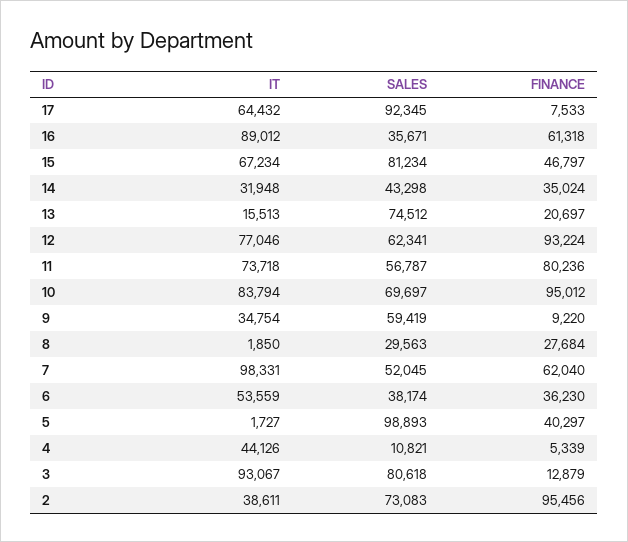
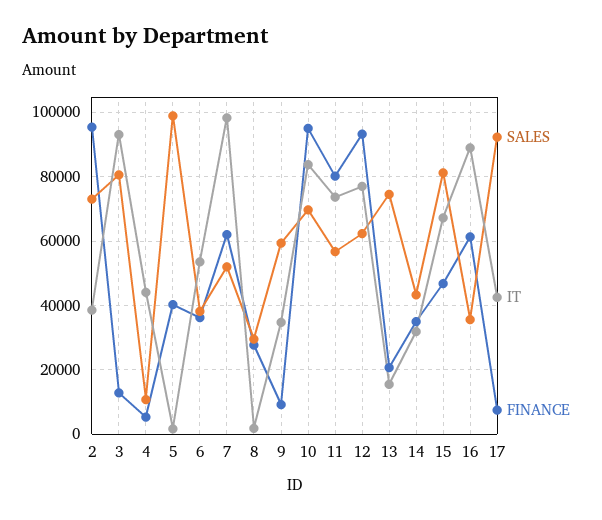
IT, 17: 64432 -> 42000

